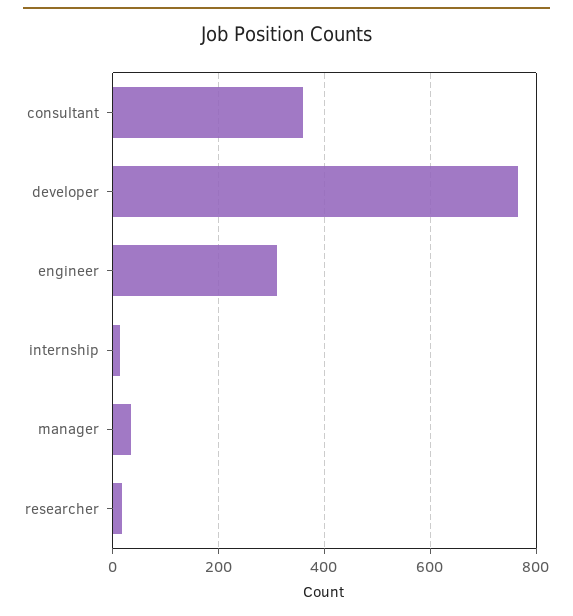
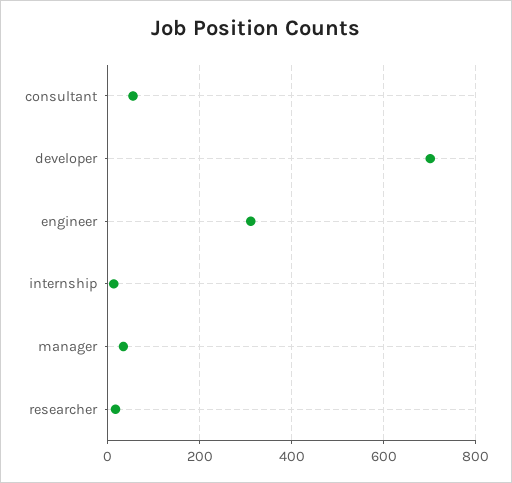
consultant: 360 -> 60
developer: 760 -> 700

